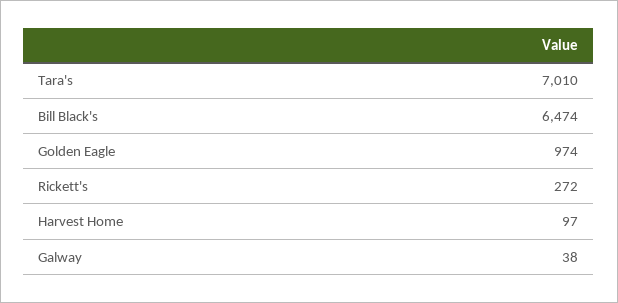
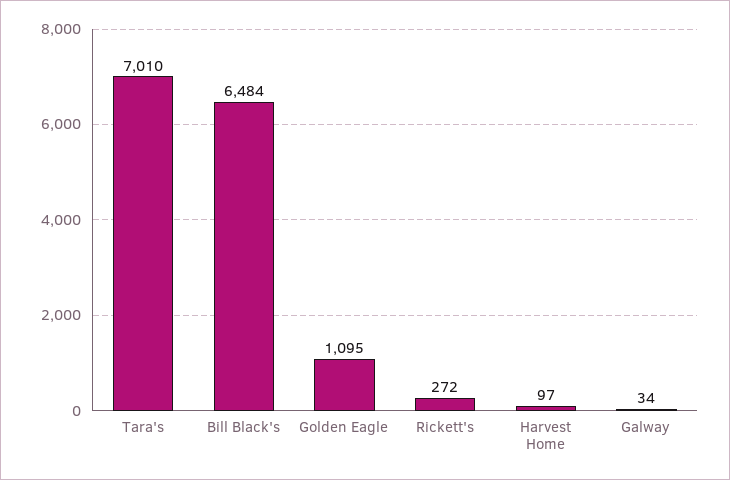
Bill Black's: 6474 -> 6484
Golden Eagle: 974 -> 1095
Galway: 38 -> 34

